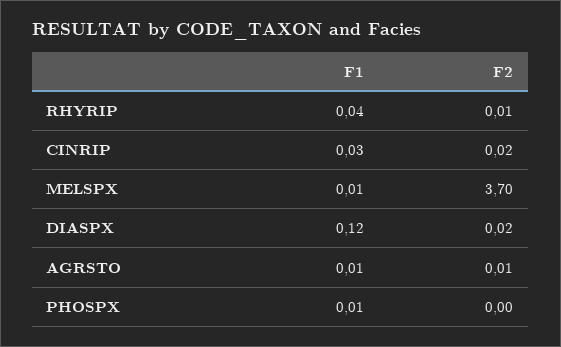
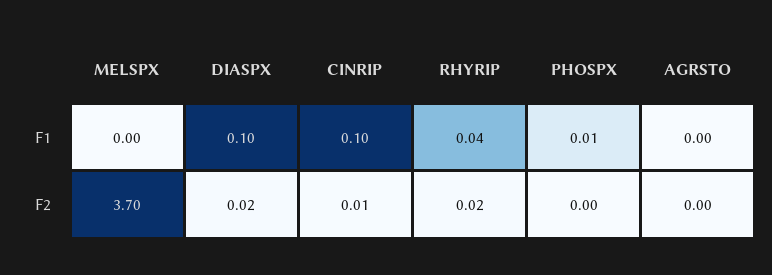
F2, RHYRIP: 0.01 -> 0.02
F1, CINRIP: 0.03 -> 0.1
F2, CINRIP: 0.02 -> 0.01
F1, MELSPX: 0.01 -> 0
F1, DIASPX: 0.12 -> 0.1
F1, AGRSTO: 0.01 -> 0
F2, AGRSTO: 0.01 -> 0

